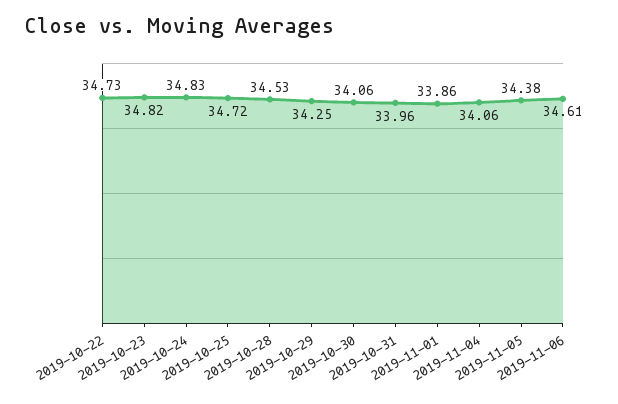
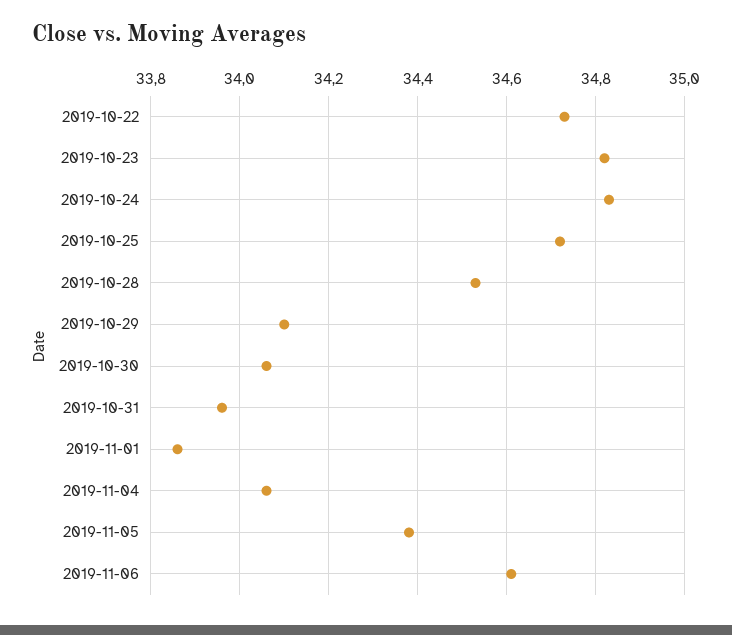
2019-10-29: 34.25 -> 34.1

